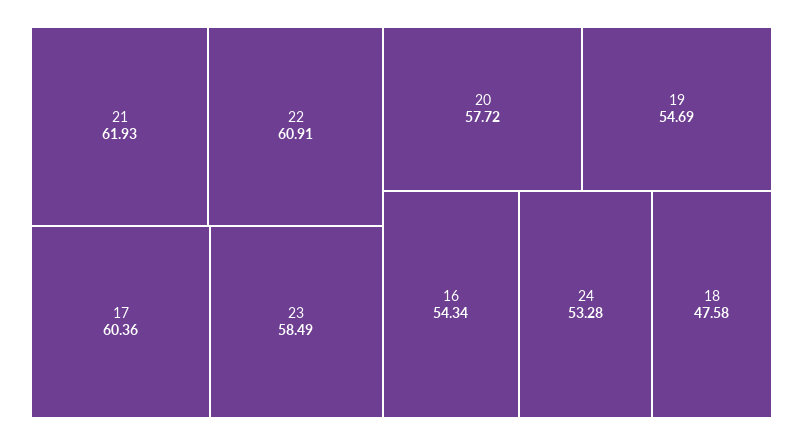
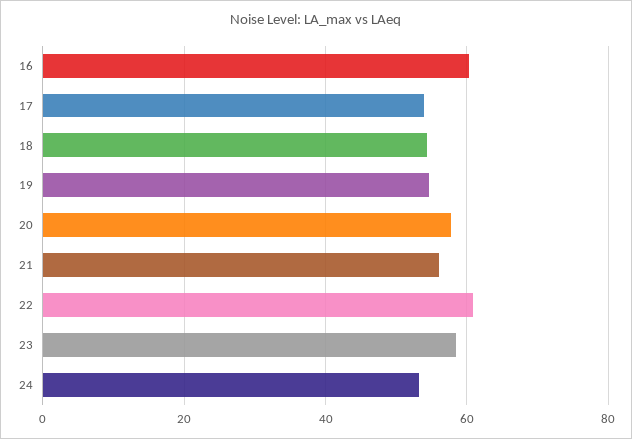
21: 61.93 -> 56
17: 60.36 -> 54
16: 54.34 -> 60
18: 47.58 -> 54

